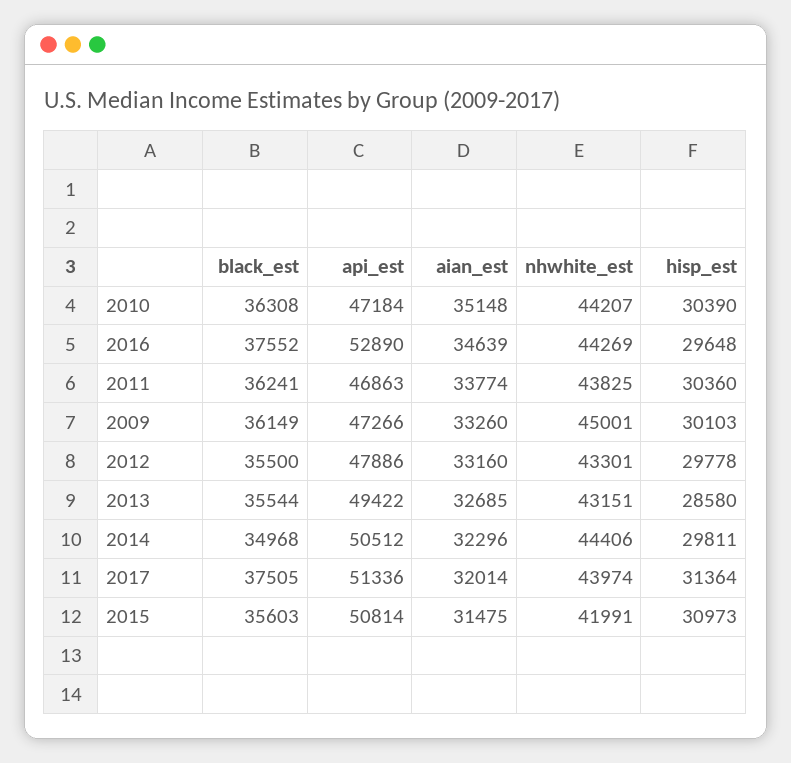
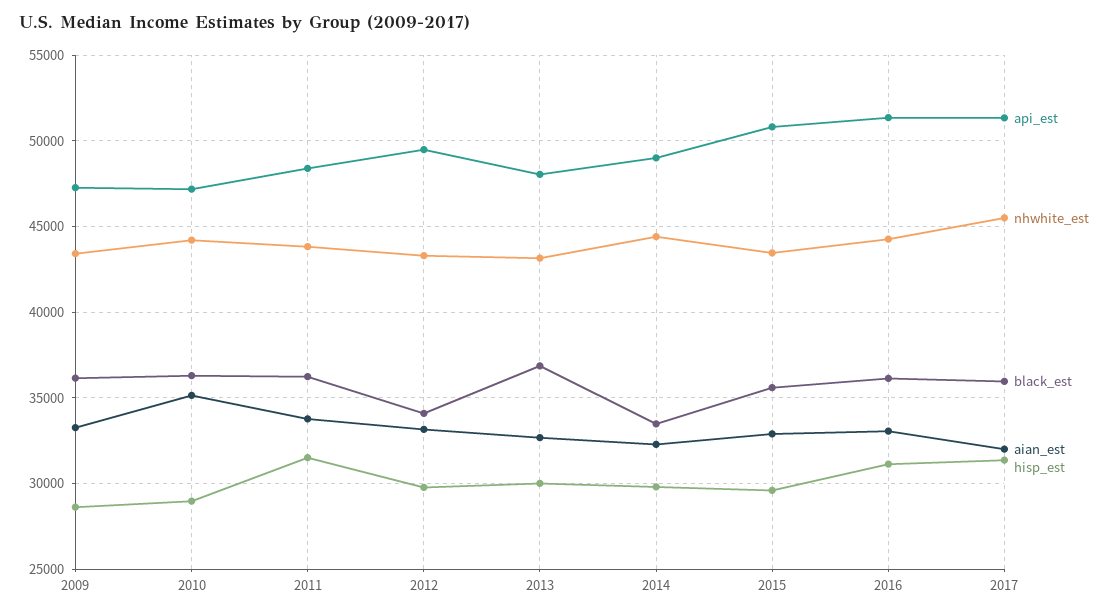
hisp_est, 2010: 30390 -> 29000
black_est, 2016: 37552 -> 36000
api_est, 2016: 52890 -> 51500
aian_est, 2016: 34639 -> 33000
hisp_est, 2016: 29648 -> 31000
api_est, 2011: 46863 -> 48500
hisp_est, 2011: 30360 -> 31500
nhwhite_est, 2009: 45001 -> 43500
hisp_est, 2009: 30103 -> 28500
black_est, 2012: 35500 -> 34000
api_est, 2012: 47886 -> 49500
black_est, 2013: 35544 -> 37000
api_est, 2013: 49422 -> 48000
hisp_est, 2013: 28580 -> 30000
black_est, 2014: 34968 -> 33500
api_est, 2014: 50512 -> 49000
black_est, 2017: 37505 -> 36000
nhwhite_est, 2017: 43974 -> 45500
aian_est, 2015: 31475 -> 33000
nhwhite_est, 2015: 41991 -> 43500
hisp_est, 2015: 30973 -> 29500

